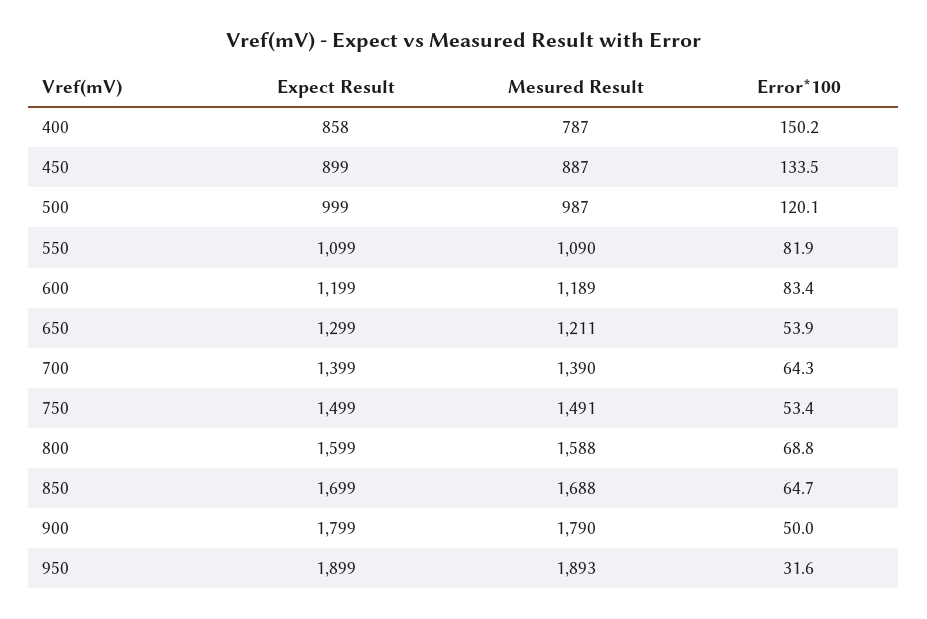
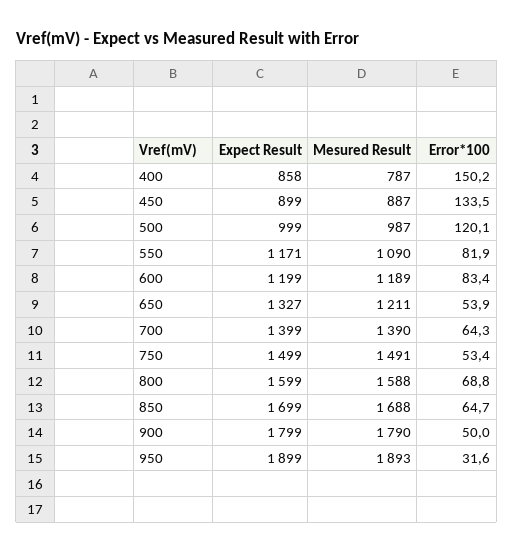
Expect Result, 550: 1099 -> 1171
Expect Result, 650: 1299 -> 1327

